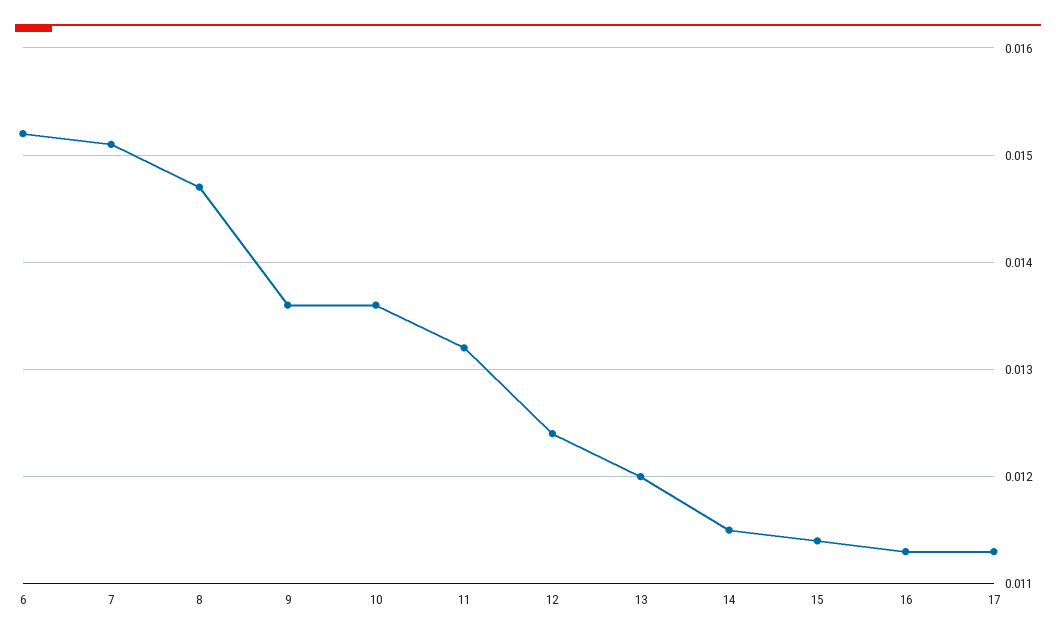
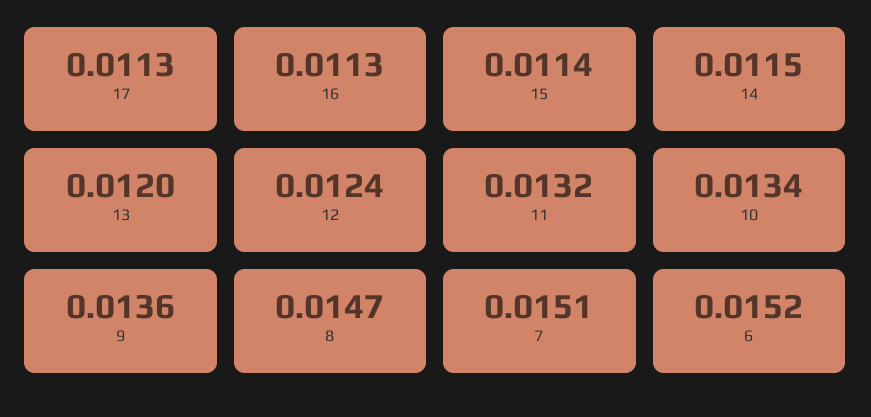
10: 0.0136 -> 0.0134

